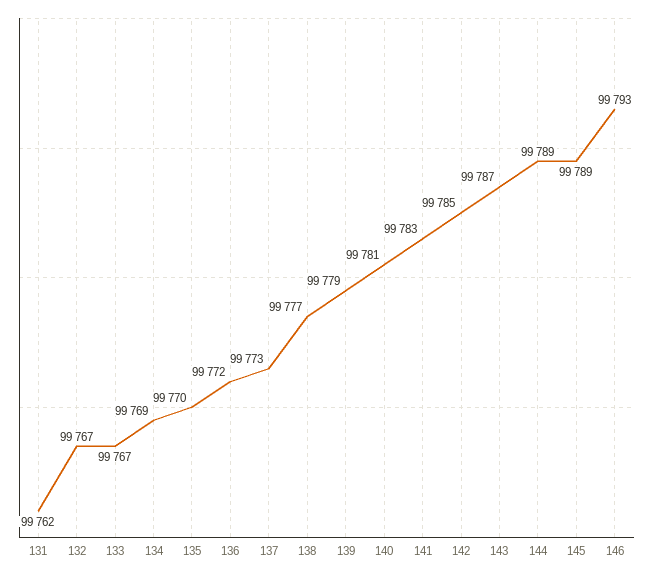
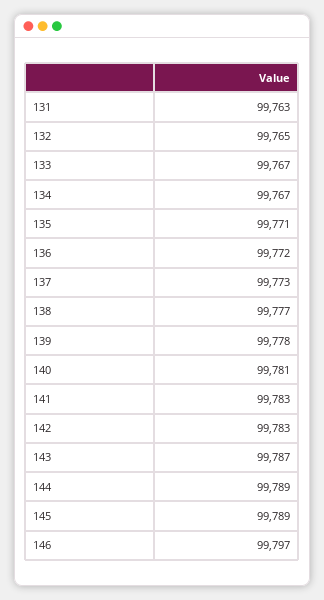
131: 99762 -> 99763
132: 99767 -> 99765
134: 99769 -> 99767
135: 99770 -> 99771
139: 99779 -> 99778
142: 99785 -> 99783
146: 99793 -> 99797

